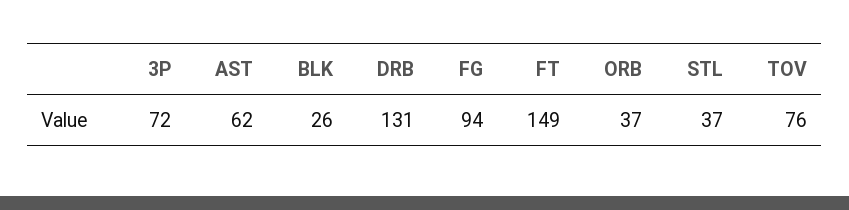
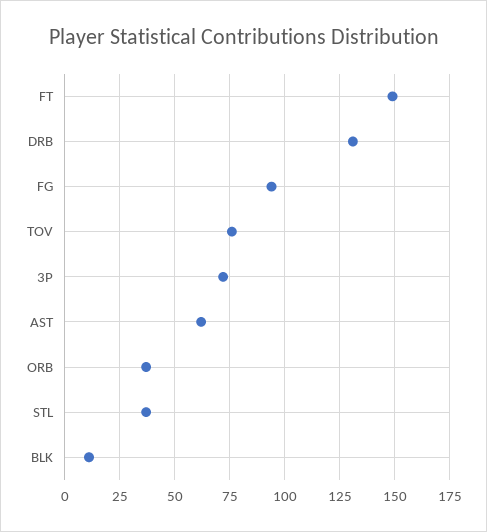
BLK: 26 -> 10

